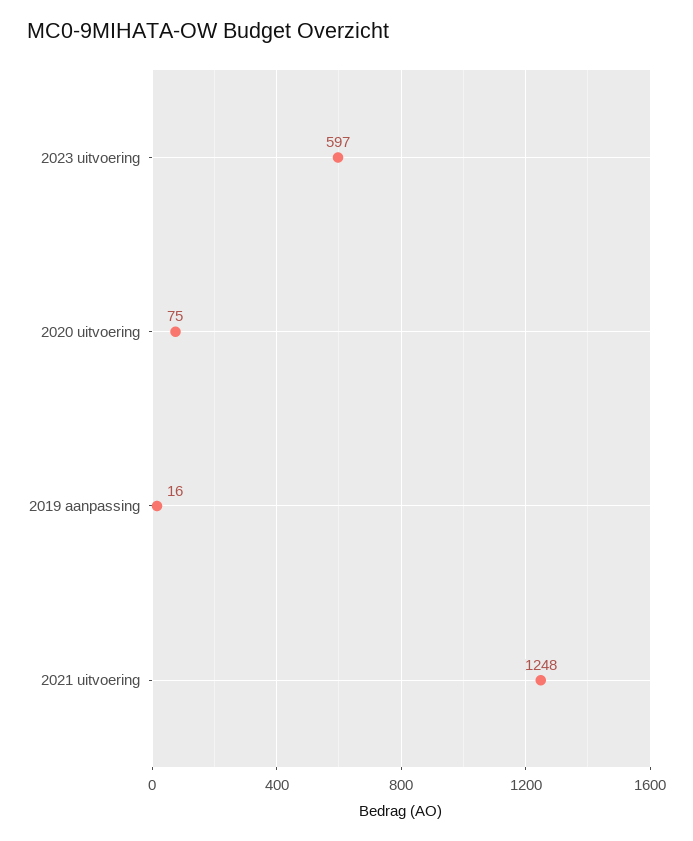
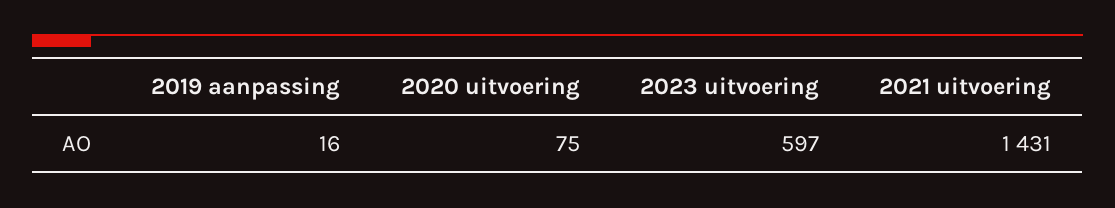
2021 uitvoering: 1248 -> 1431

